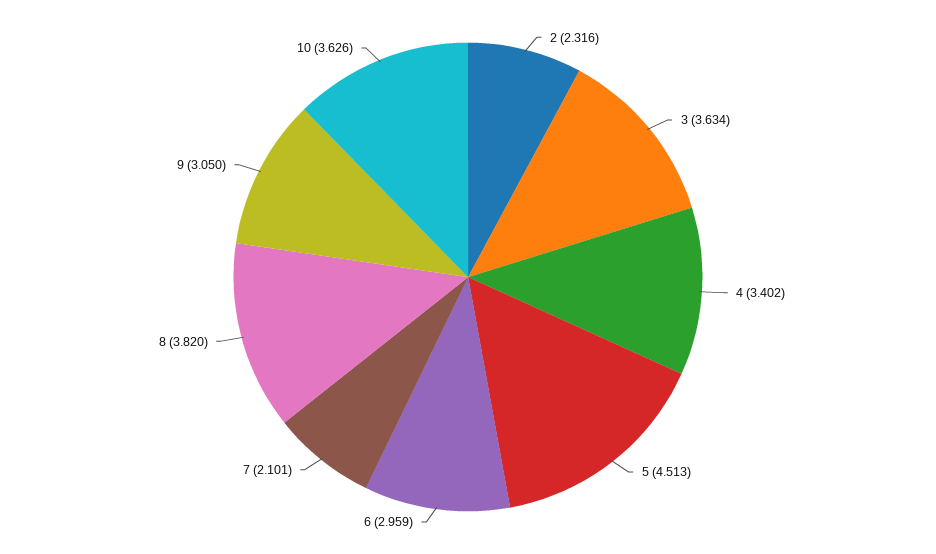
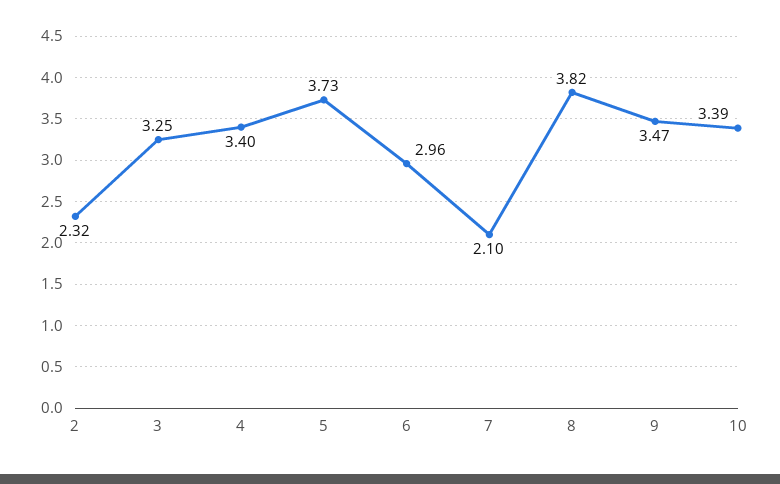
3: 3.634 -> 3.25
5: 4.513 -> 3.73
9: 3.05 -> 3.47
10: 3.626 -> 3.39

